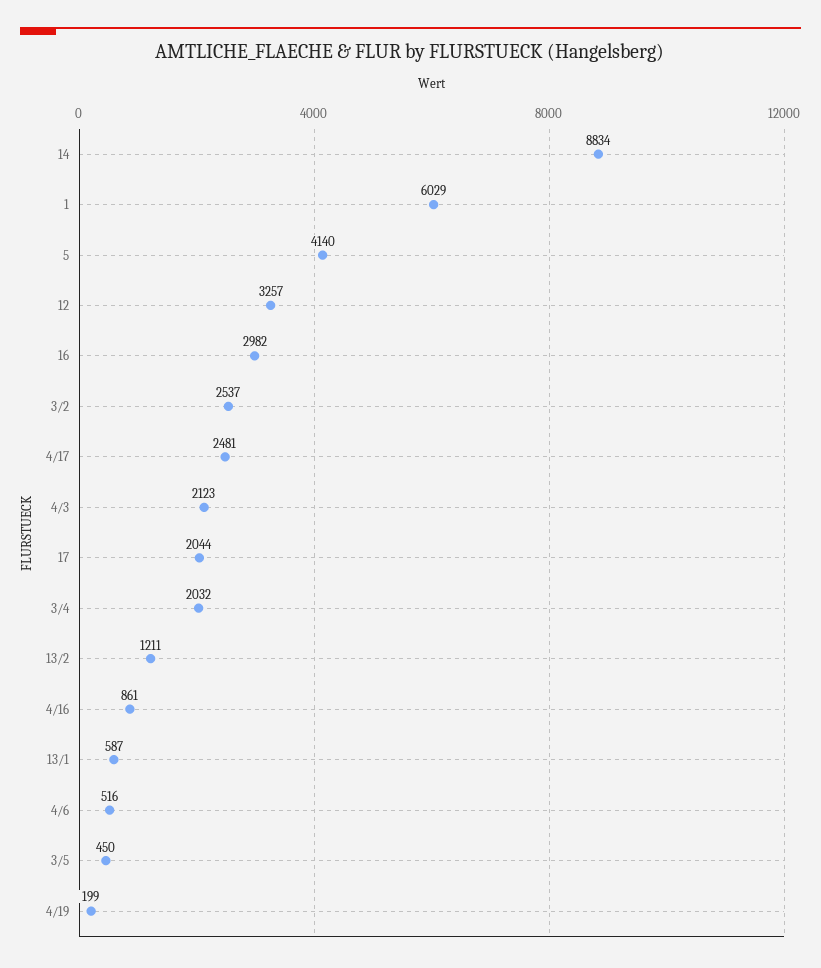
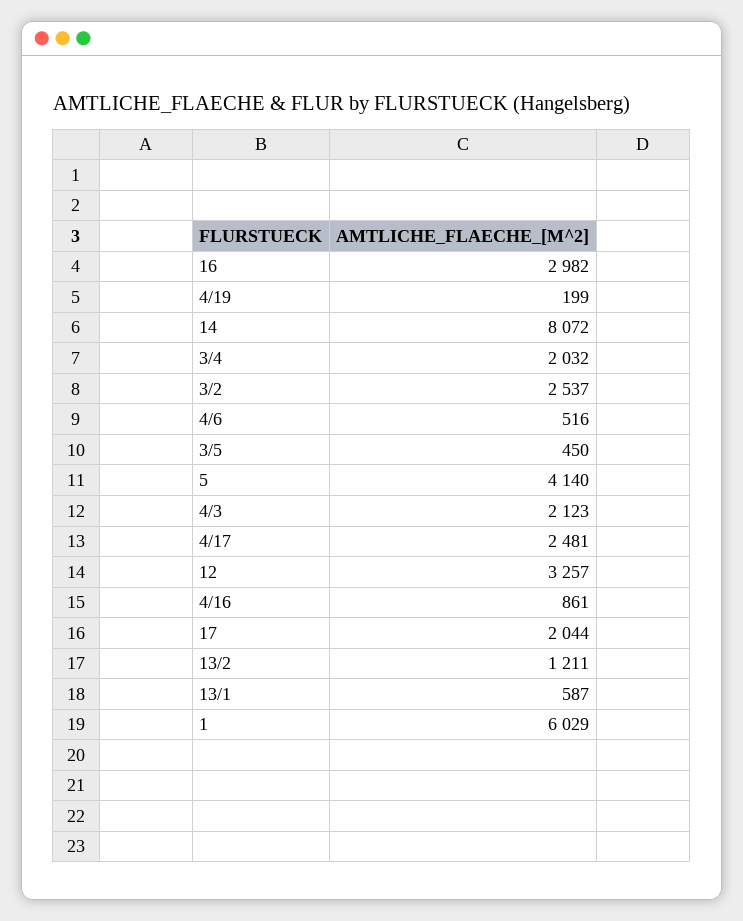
14: 8834 -> 8072

